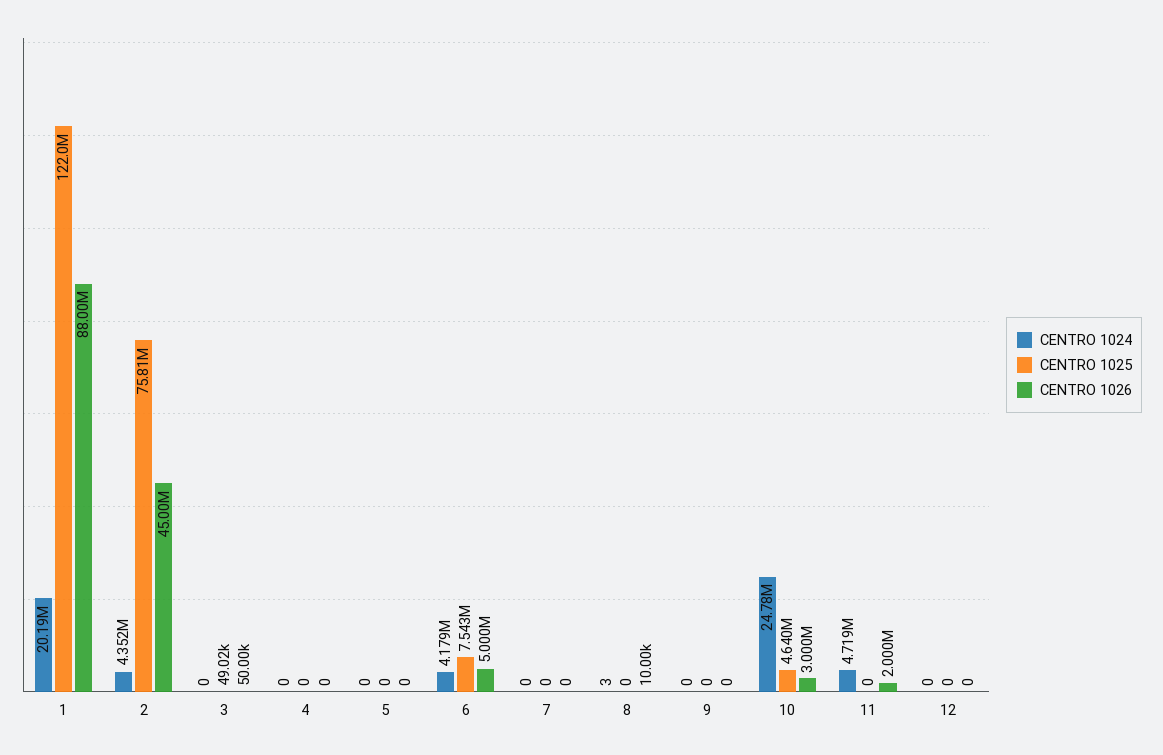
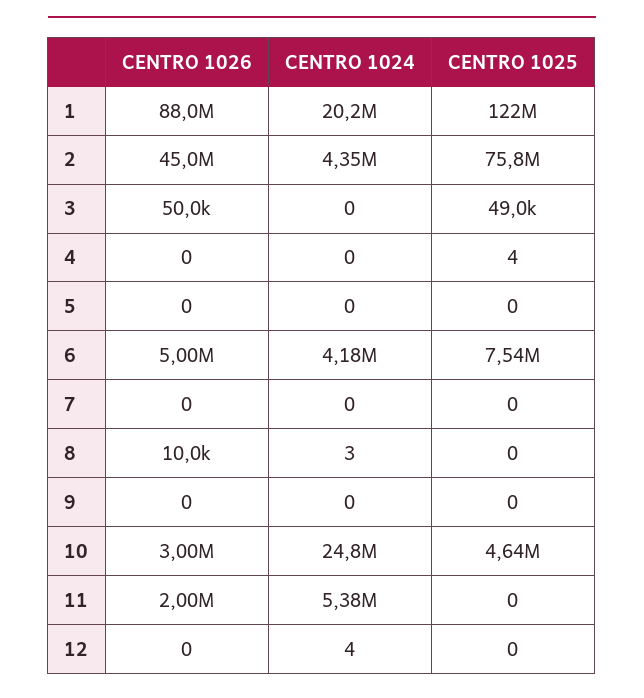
CENTRO 1025, 4: 0 -> 4
CENTRO 1024, 11: 4719000 -> 5380000
CENTRO 1024, 12: 0 -> 4

